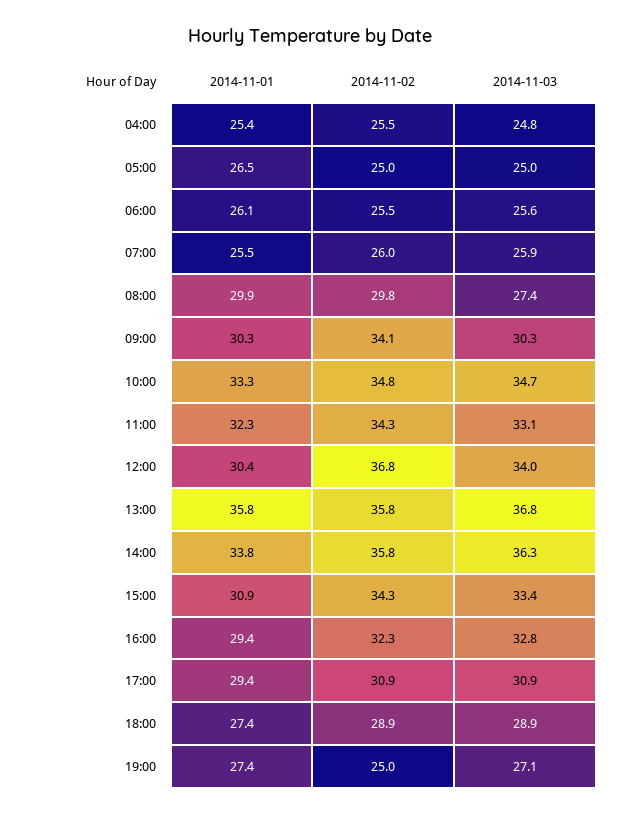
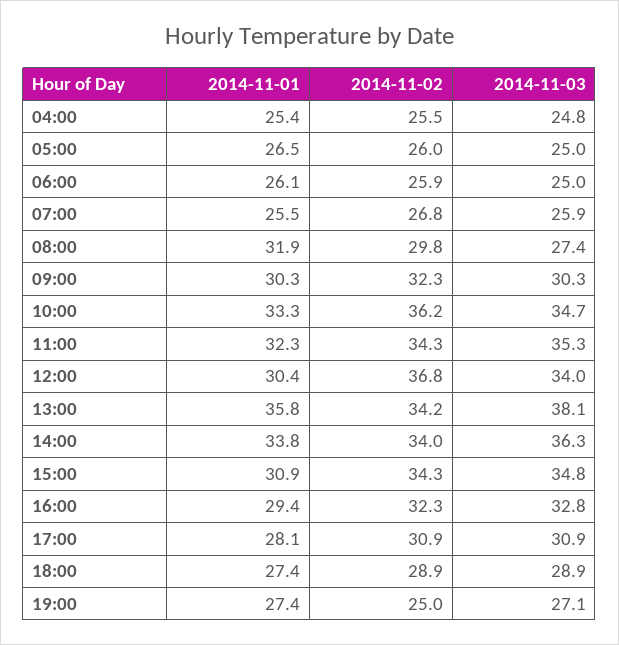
2014-11-02, 05:00: 25 -> 26
2014-11-02, 06:00: 25.5 -> 25.9
2014-11-03, 06:00: 25.6 -> 25
2014-11-02, 07:00: 26 -> 26.8
2014-11-01, 08:00: 29.9 -> 31.9
2014-11-02, 09:00: 34.1 -> 32.3
2014-11-02, 10:00: 34.8 -> 36.2
2014-11-03, 11:00: 33.1 -> 35.3
2014-11-02, 13:00: 35.8 -> 34.2
2014-11-03, 13:00: 36.8 -> 38.1
2014-11-02, 14:00: 35.8 -> 34
2014-11-03, 15:00: 33.4 -> 34.8
2014-11-01, 17:00: 29.4 -> 28.1

